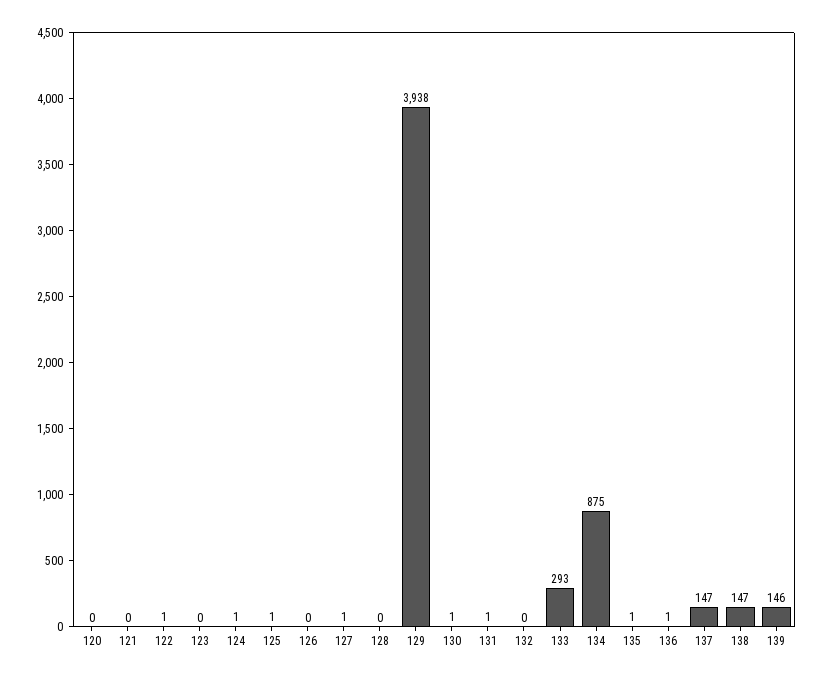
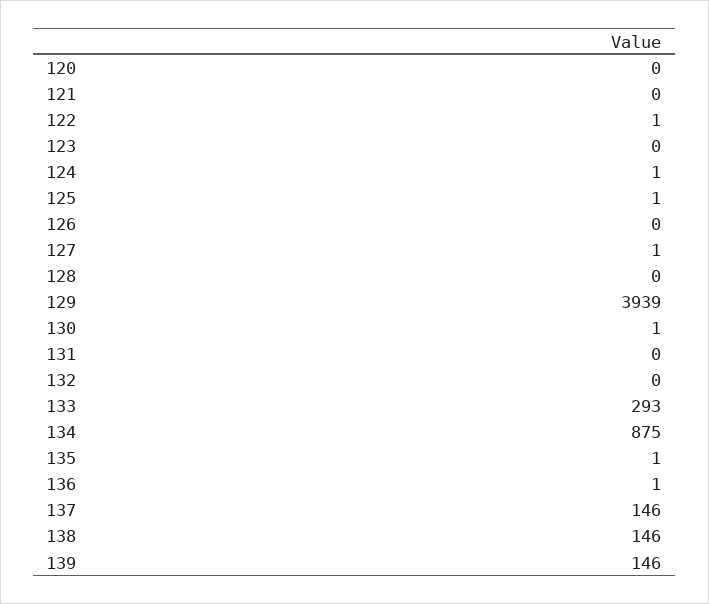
129: 3938 -> 3939
131: 1 -> 0
137: 147 -> 146
138: 147 -> 146

